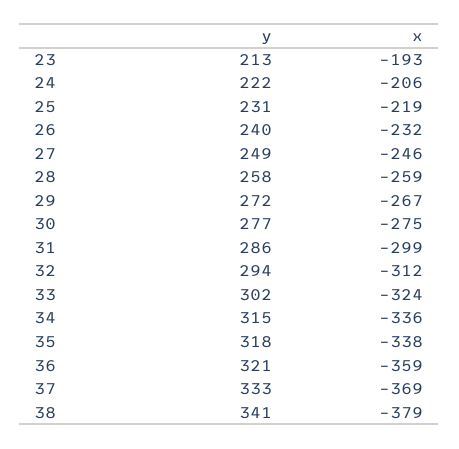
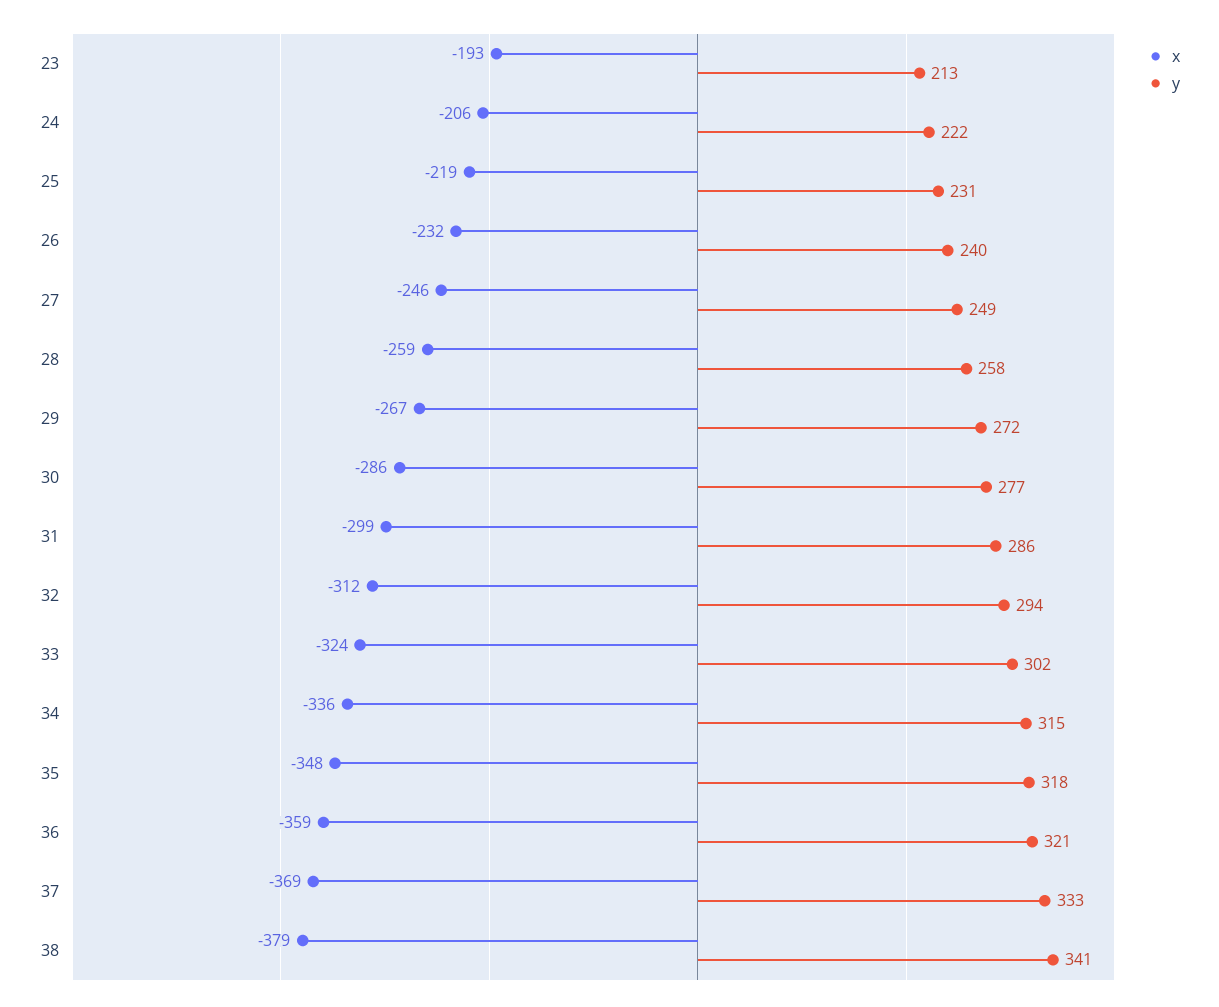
x, 30: -275 -> -286
x, 35: -338 -> -348

